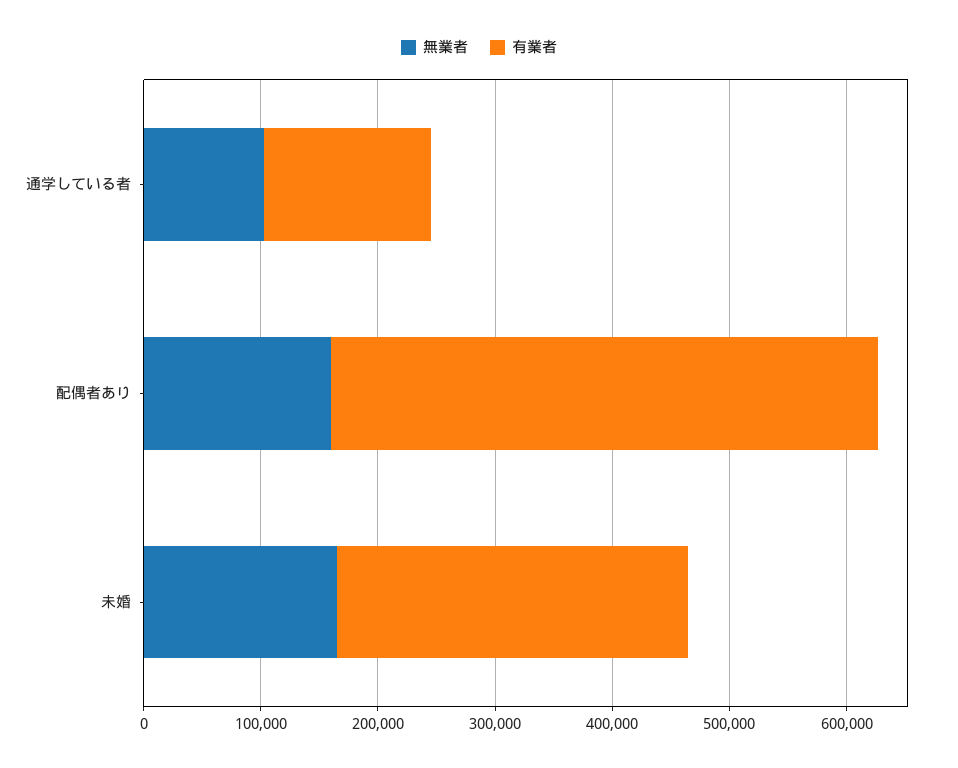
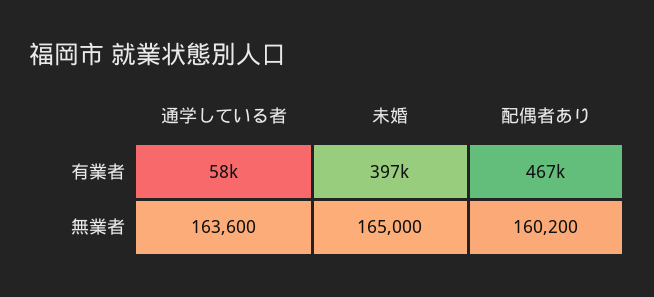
無業者, 通学している者: 100000 -> 163600
有業者, 通学している者: 140000 -> 58000
有業者, 未婚: 300000 -> 397000

